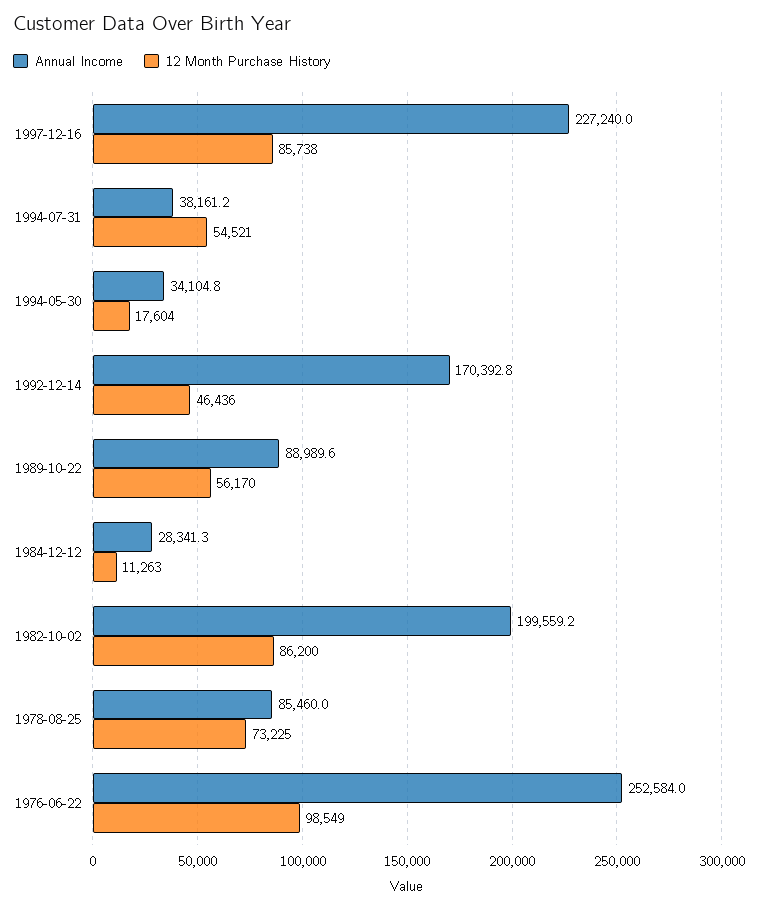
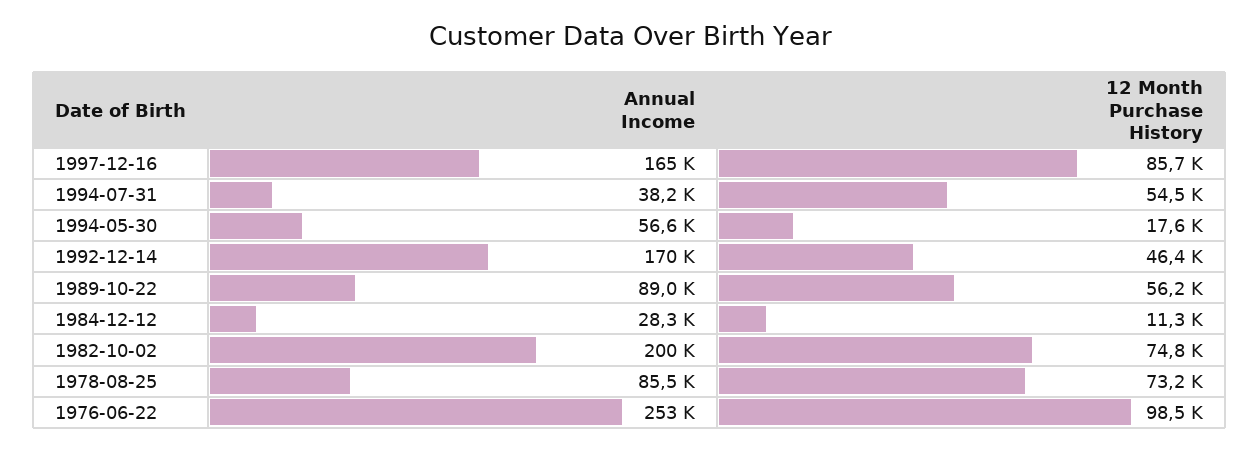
Annual Income, 1997-12-16: 227240 -> 165000
Annual Income, 1994-05-30: 34104.8 -> 56600
12 Month Purchase History, 1982-10-02: 86200 -> 74800

